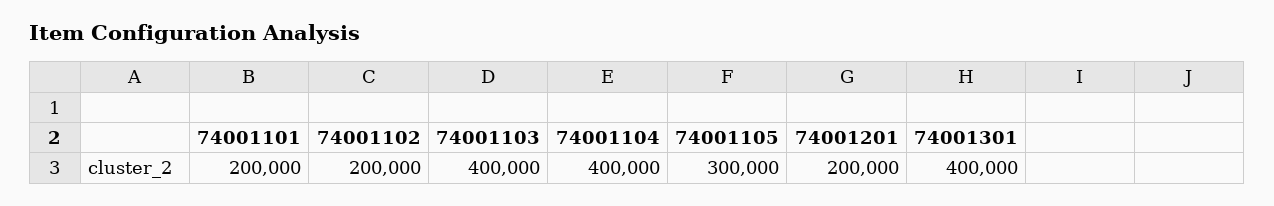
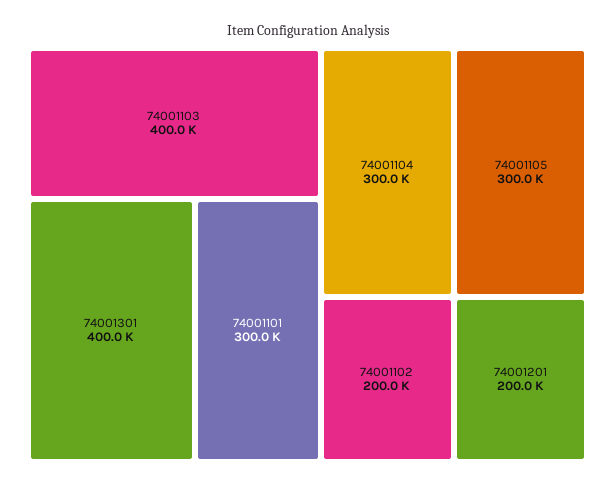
74001101: 200000 -> 300000
74001104: 400000 -> 300000

